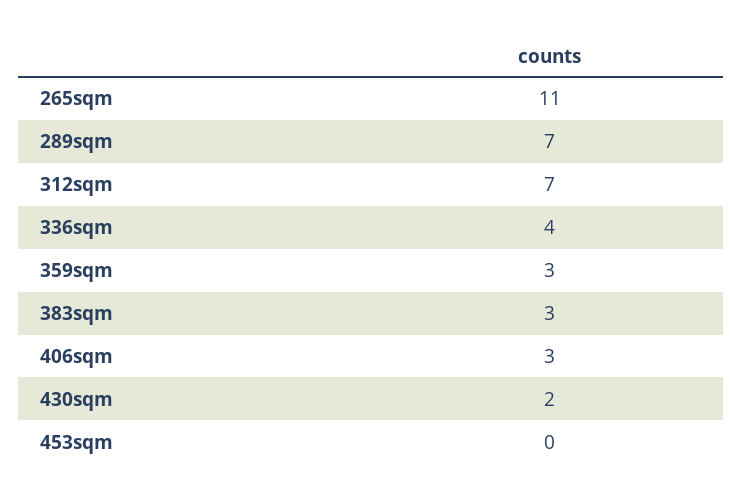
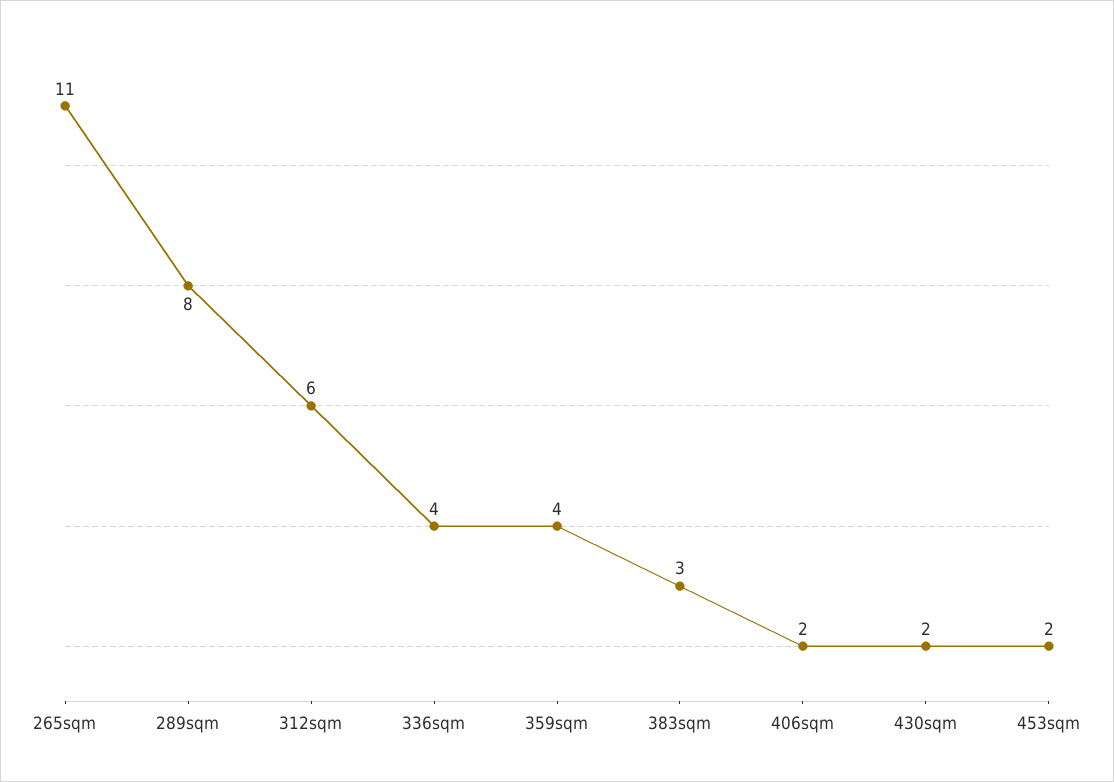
289sqm: 7 -> 8
312sqm: 7 -> 6
359sqm: 3 -> 4
406sqm: 3 -> 2
453sqm: 0 -> 2

